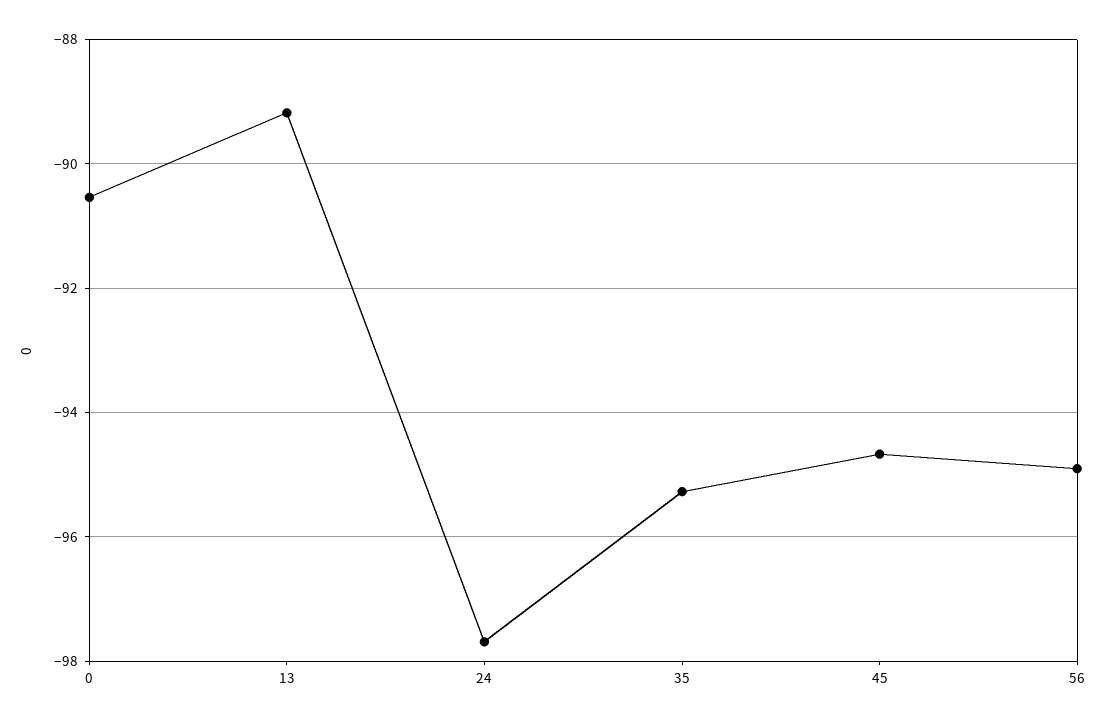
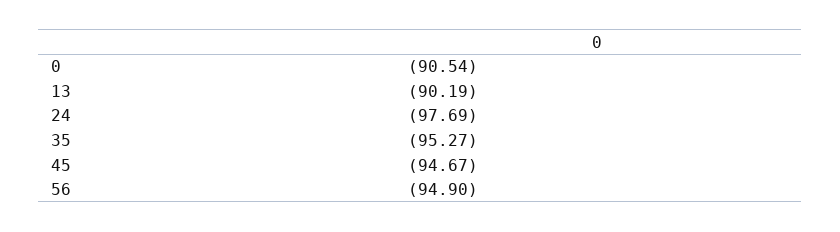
13: -89.2 -> -90.19

